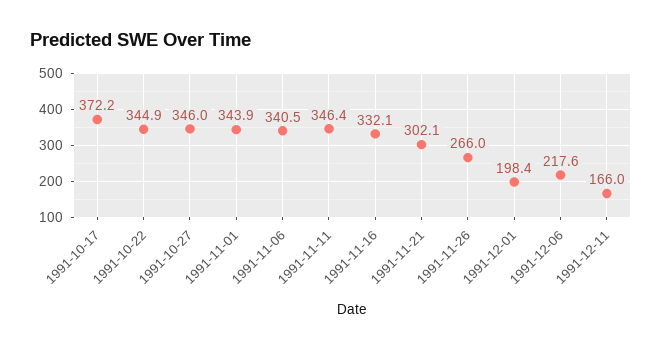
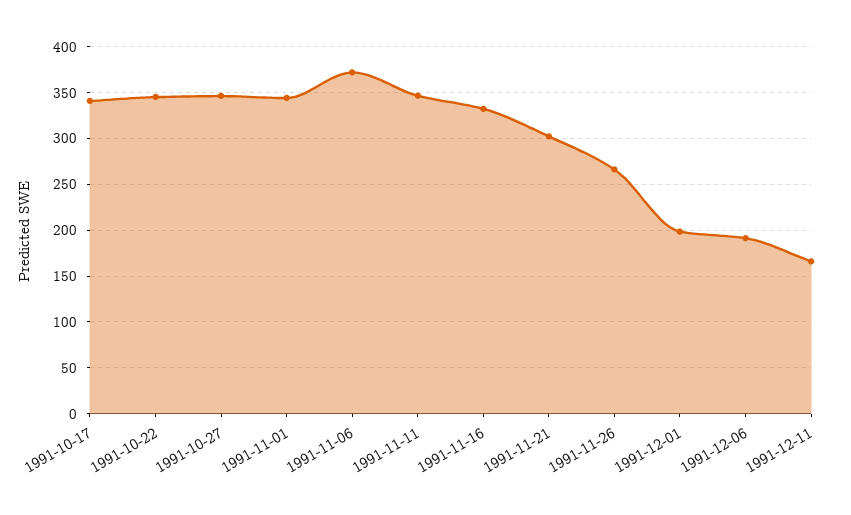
1991-10-17: 372.2 -> 340
1991-11-06: 340.5 -> 370
1991-12-06: 217.6 -> 190

